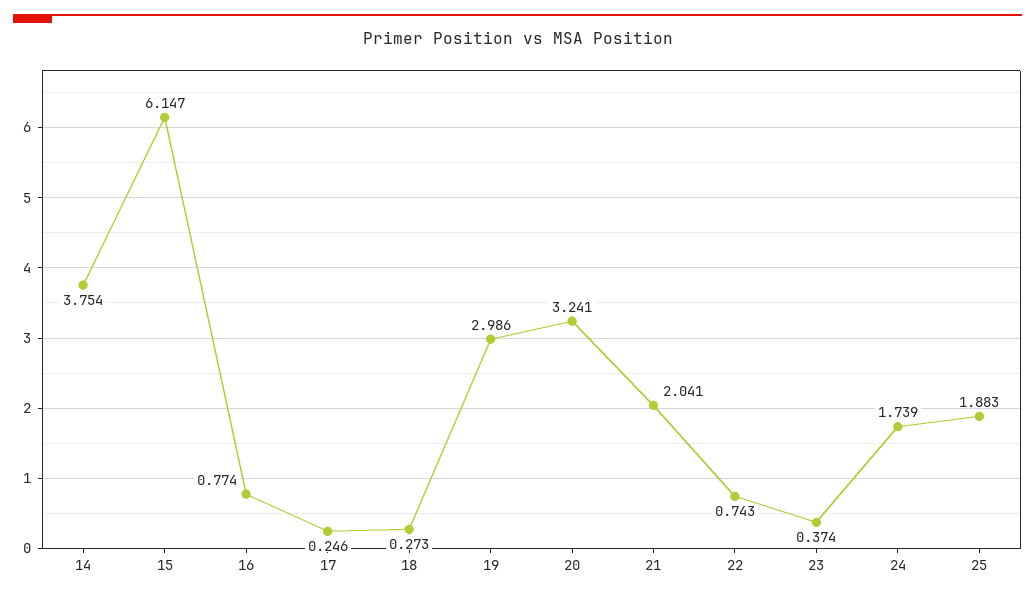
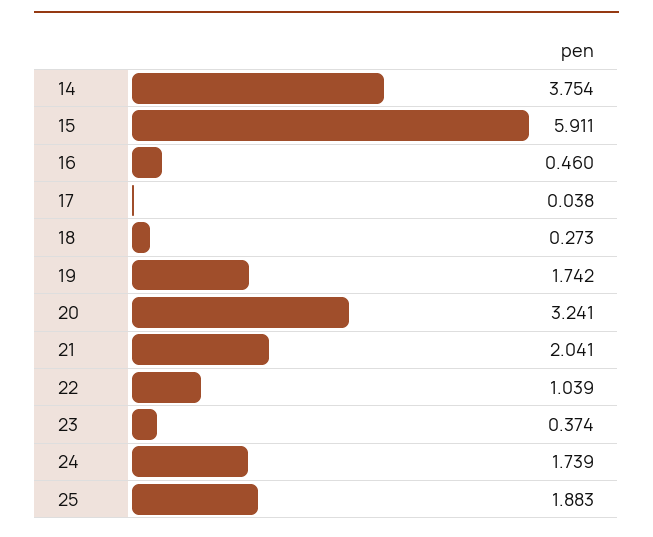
15: 6.147 -> 5.911
16: 0.774 -> 0.46
17: 0.246 -> 0.038
19: 2.986 -> 1.742
22: 0.743 -> 1.039

